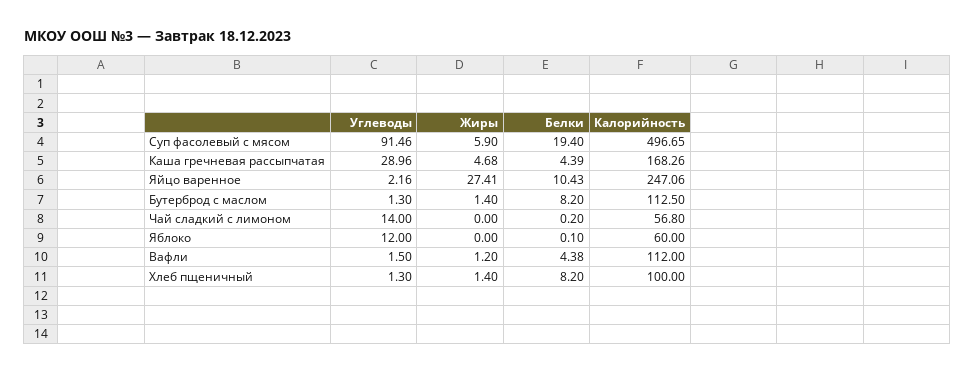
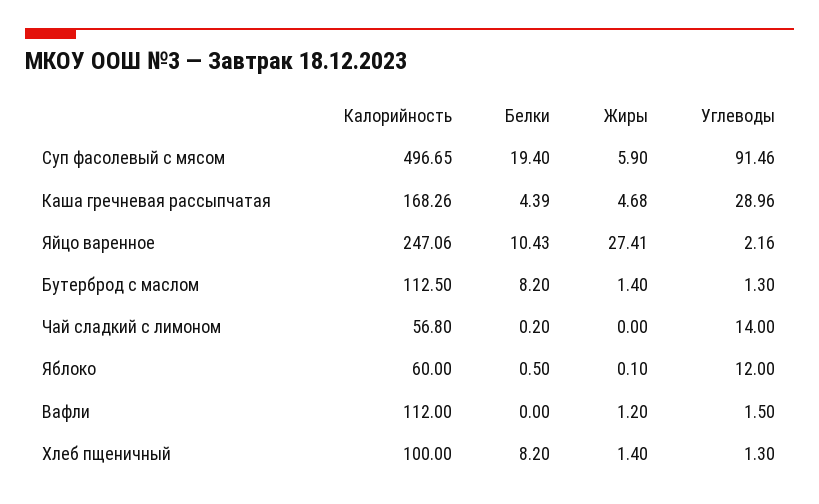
Жиры, Яблоко: 0 -> 0.1
Белки, Яблоко: 0.1 -> 0.5
Белки, Вафли: 4.38 -> 0

